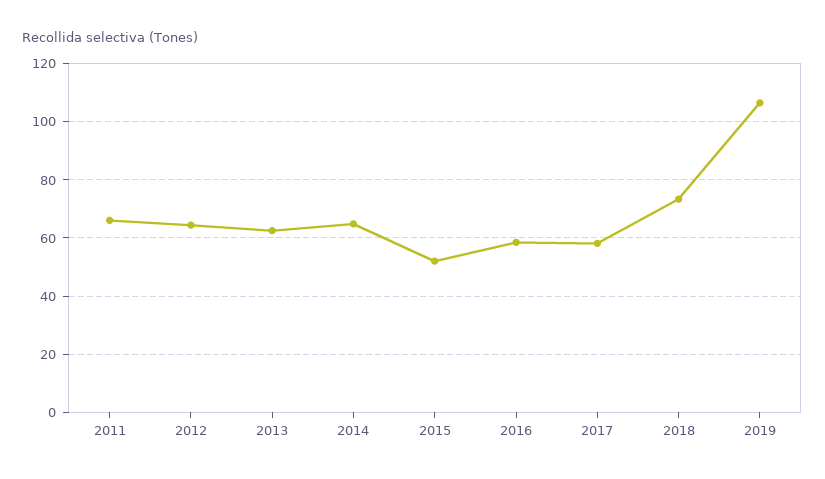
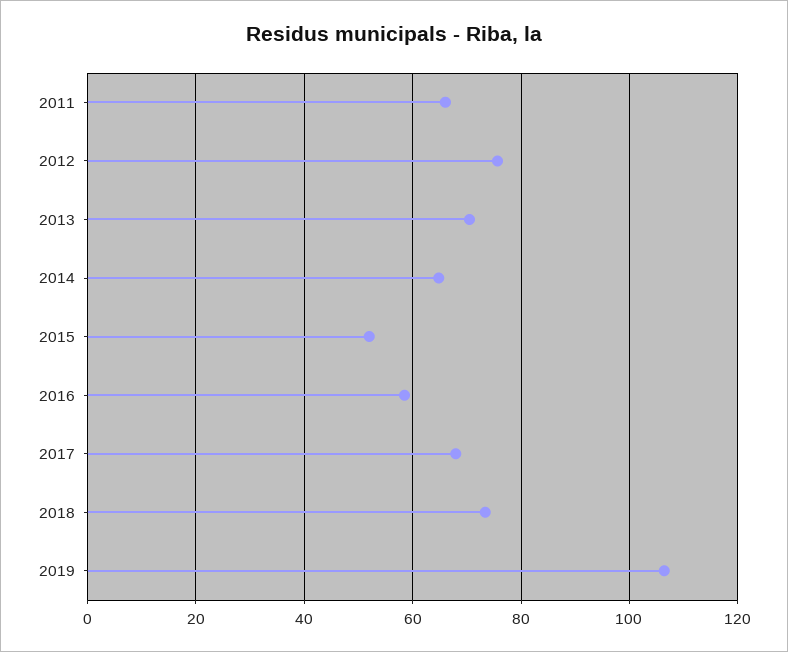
2012: 65 -> 76
2013: 62.5 -> 70
2017: 57.5 -> 68

